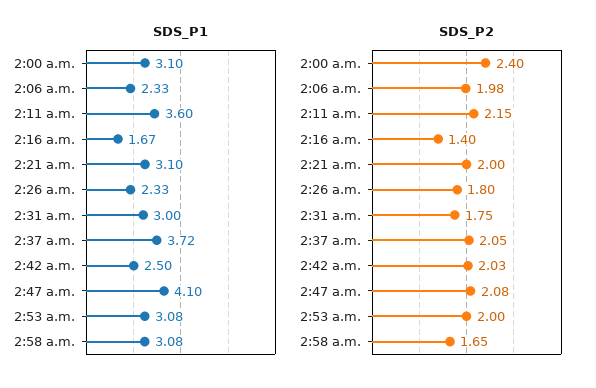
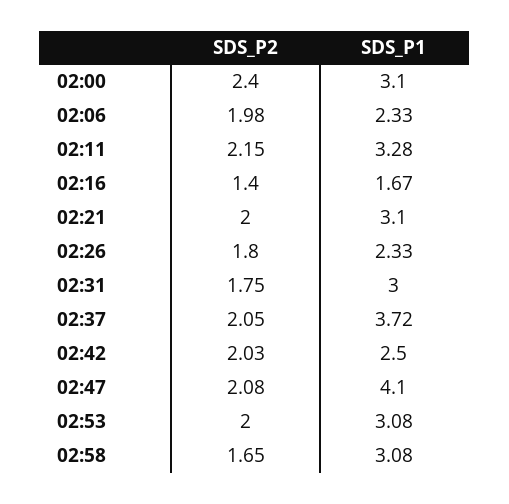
SDS_P1, 2:11 a.m.: 3.6 -> 3.28

